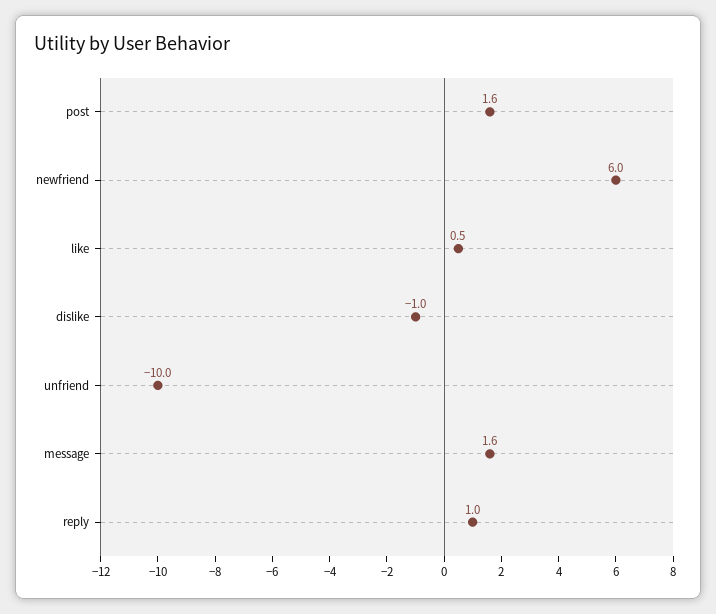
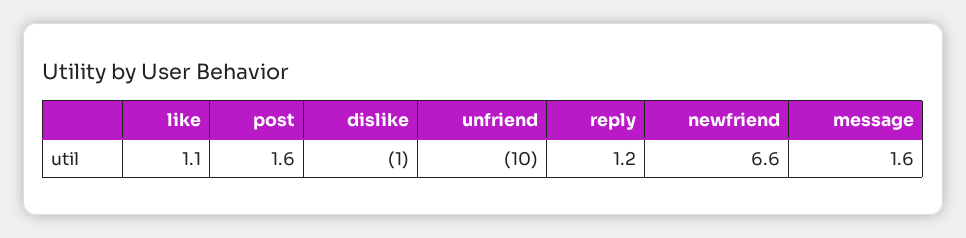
newfriend: 6 -> 6.6
like: 0.5 -> 1.1
reply: 1 -> 1.2

